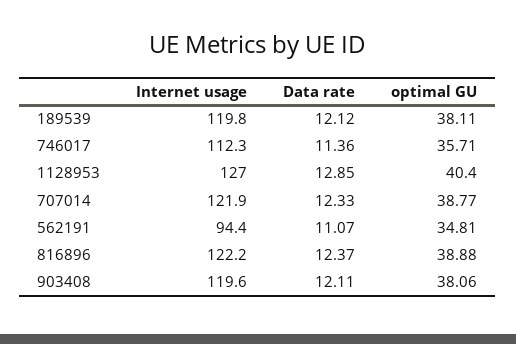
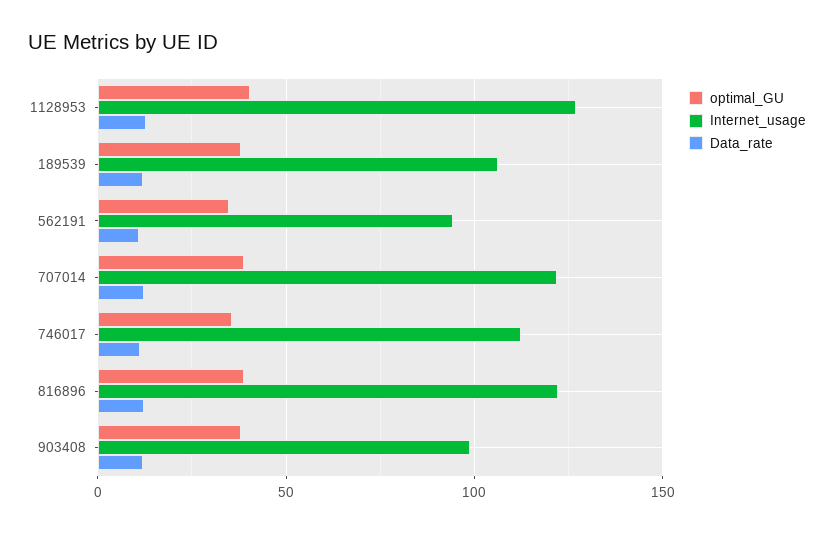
Internet usage, 189539: 119.8 -> 105
Internet usage, 903408: 119.6 -> 100

